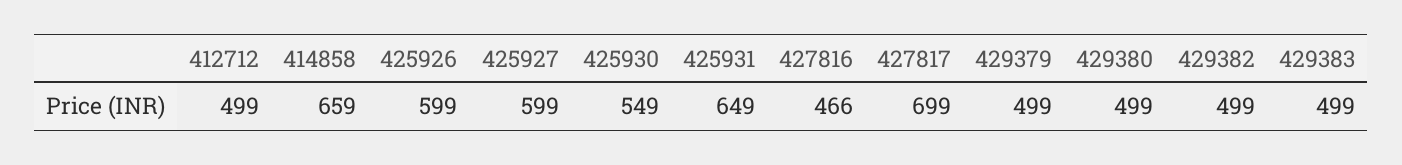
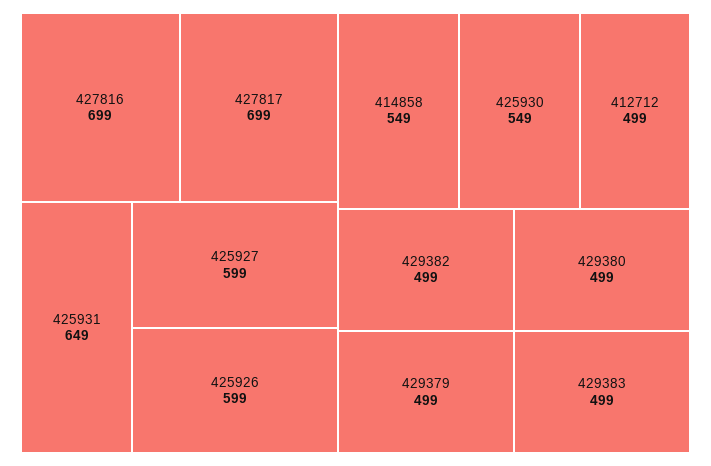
414858: 659 -> 549
427816: 466 -> 699

